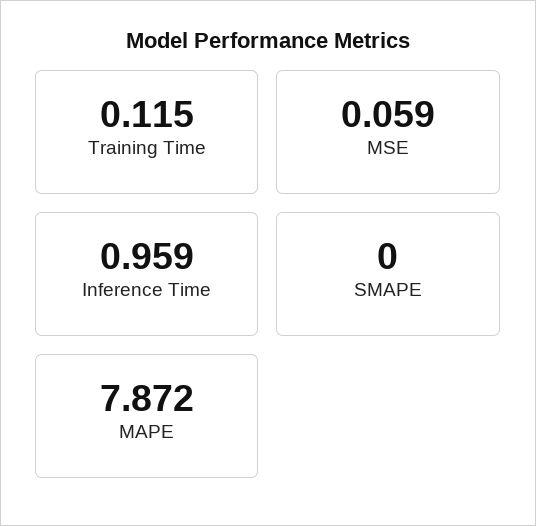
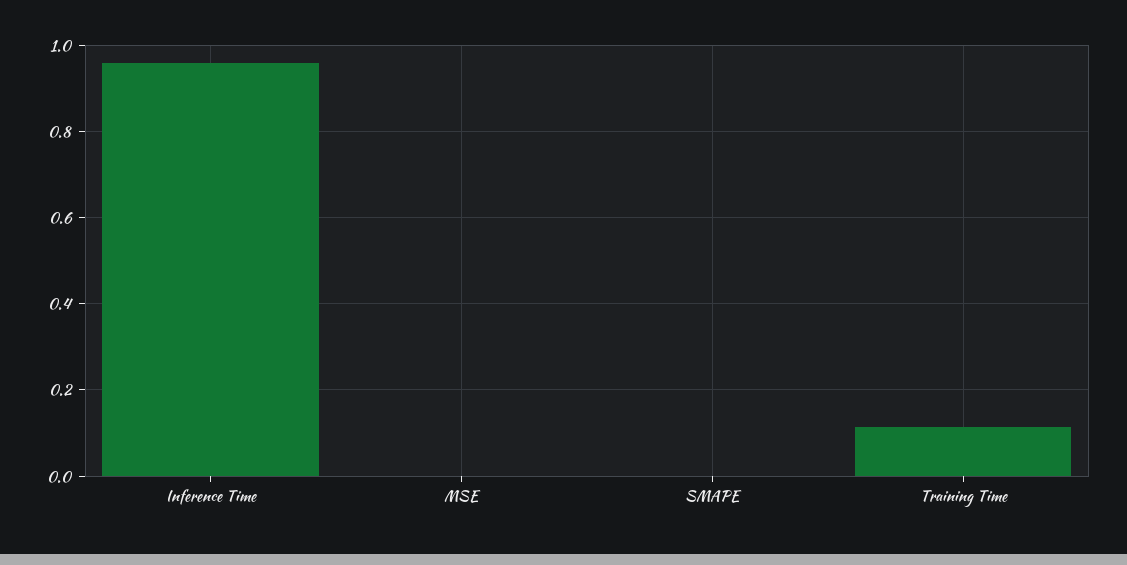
MSE: 0.059 -> 0
MAPE: 7.872 -> none

